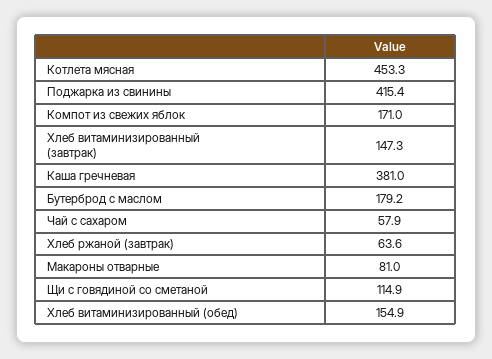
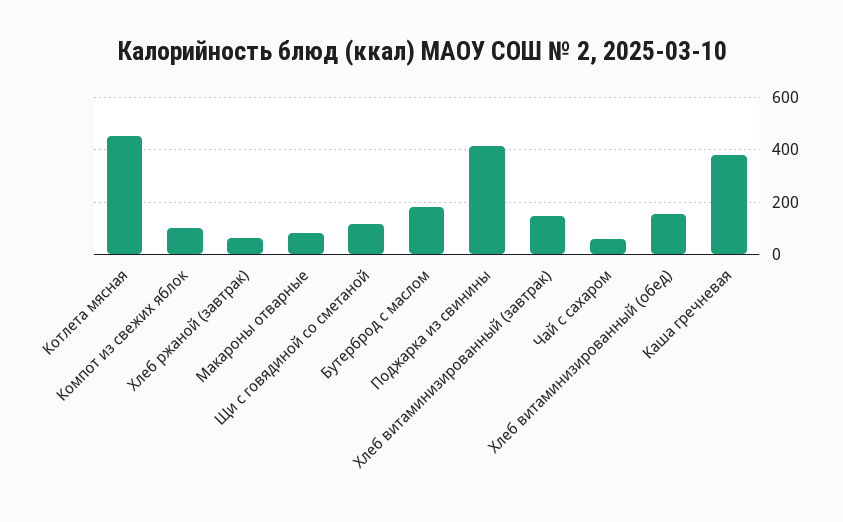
Компот из свежих яблок: 171 -> 100

